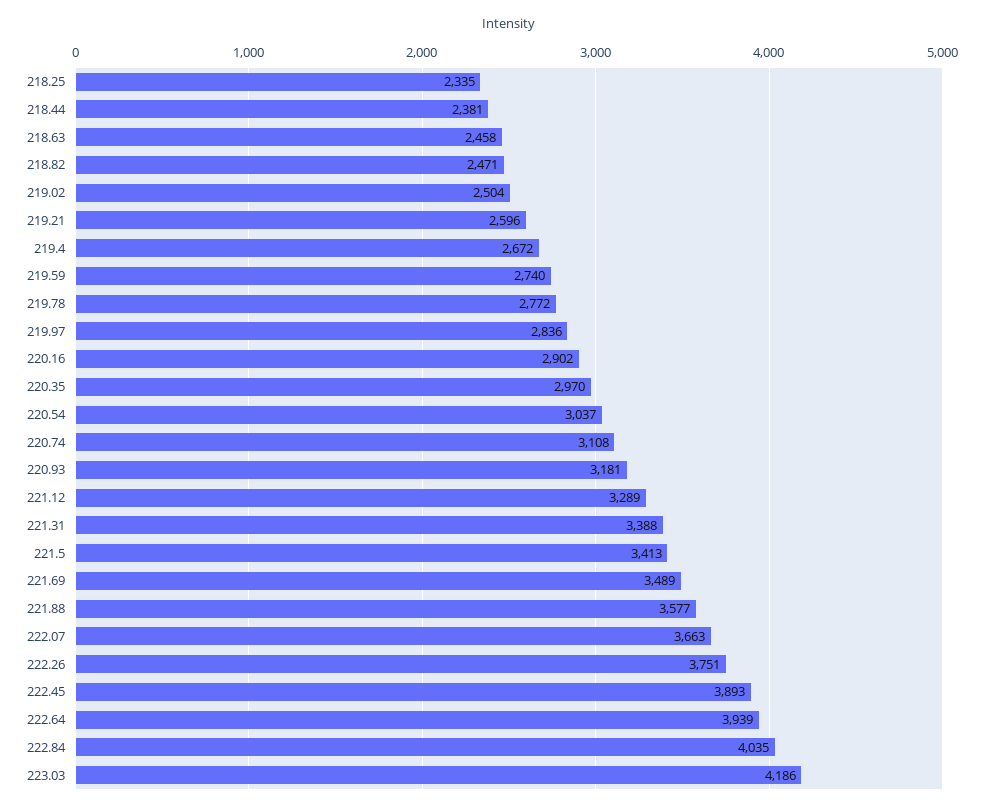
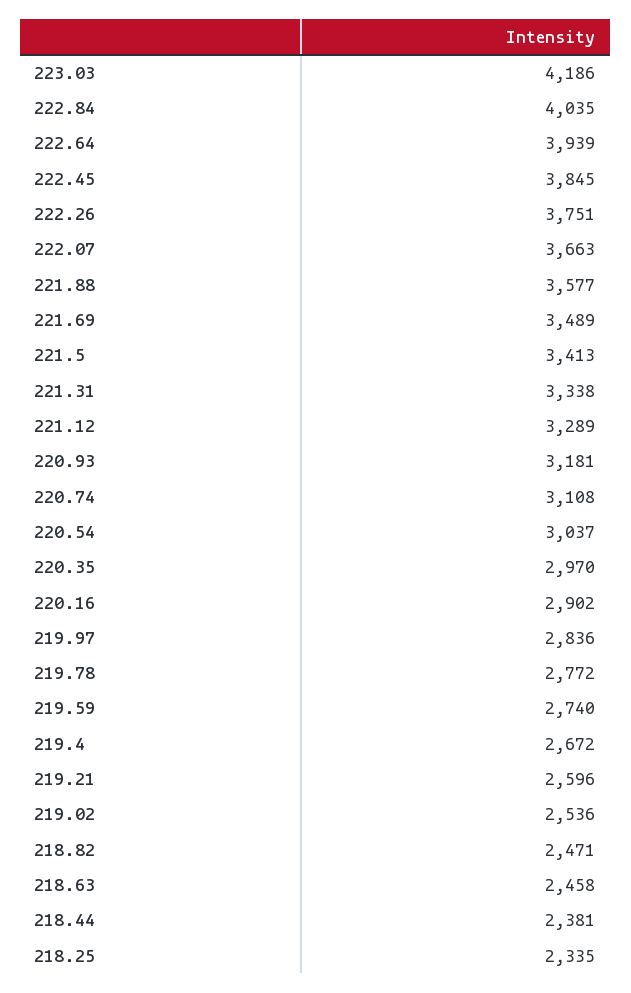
219.02: 2504 -> 2536
221.31: 3388 -> 3338
222.45: 3893 -> 3845

